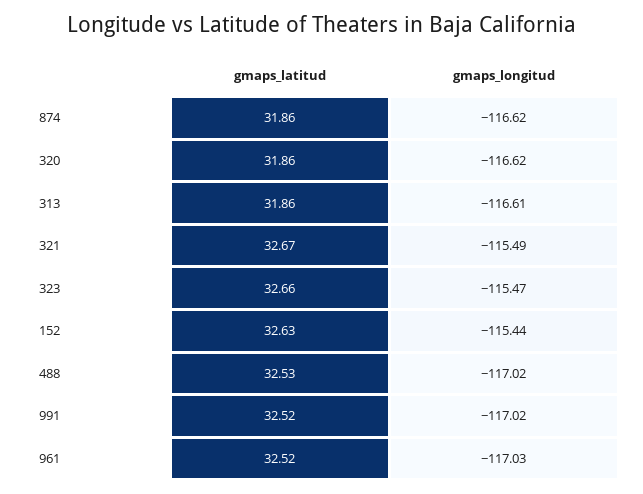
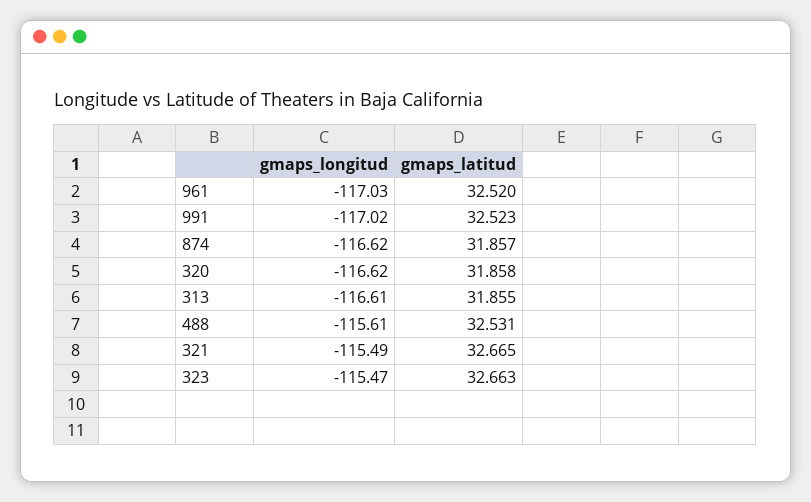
gmaps_latitud, 152: 32.63 -> none
gmaps_longitud, 152: -115.44 -> none
gmaps_longitud, 488: -117.02 -> -115.61

